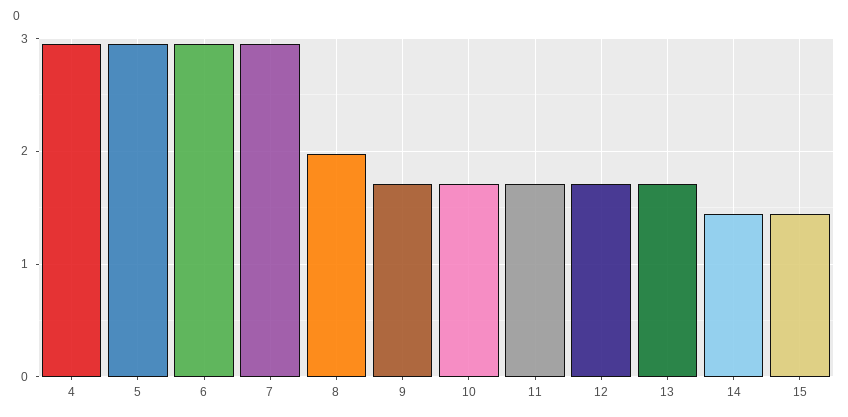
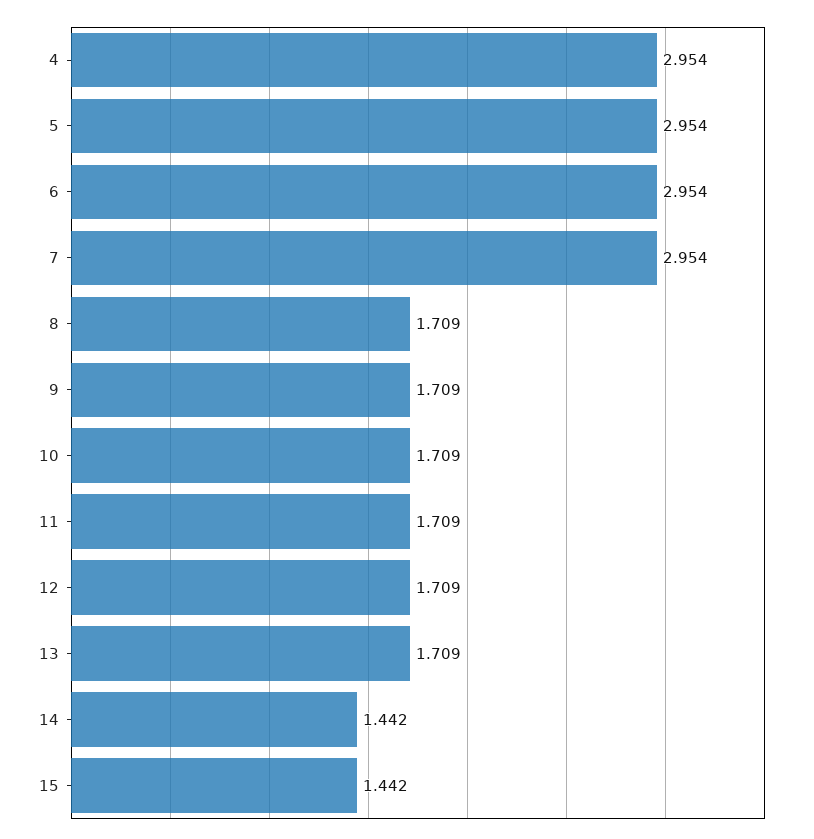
8: 2 -> 1.709

